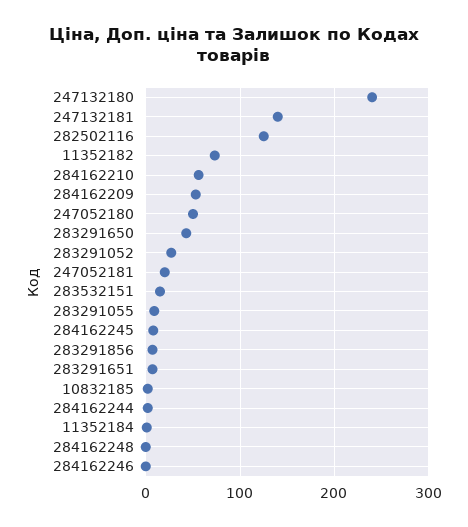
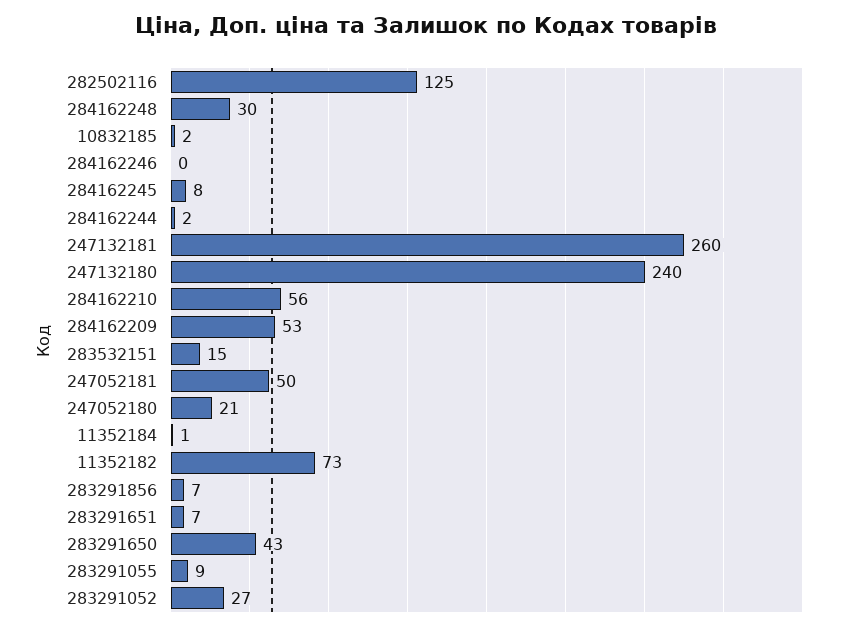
247132181: 140 -> 260
247052180: 50 -> 21
247052181: 20 -> 50
284162248: 0 -> 30

